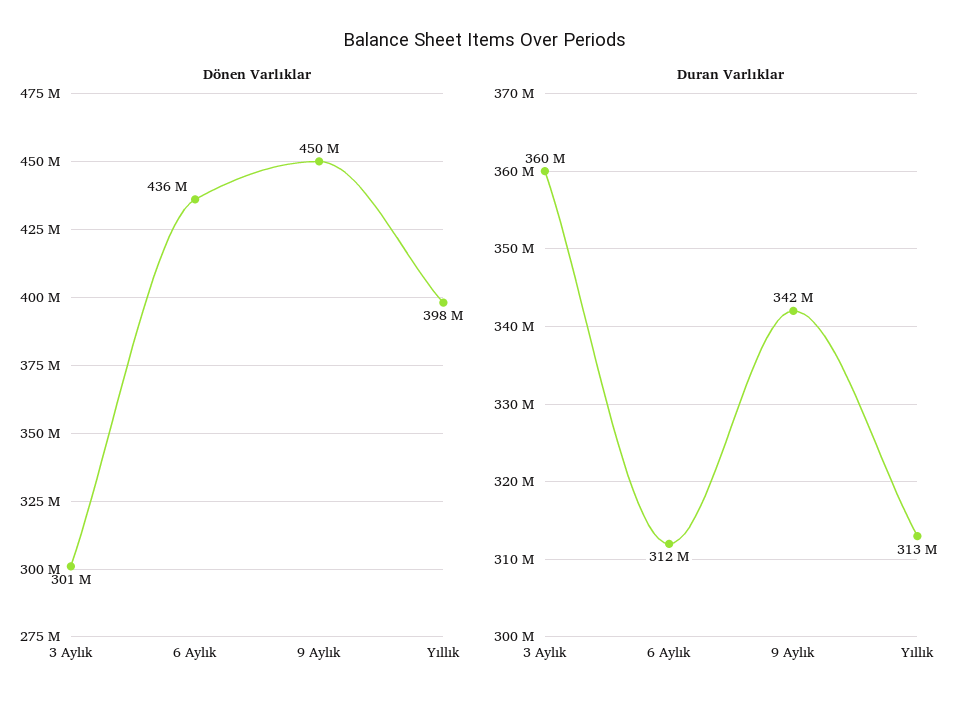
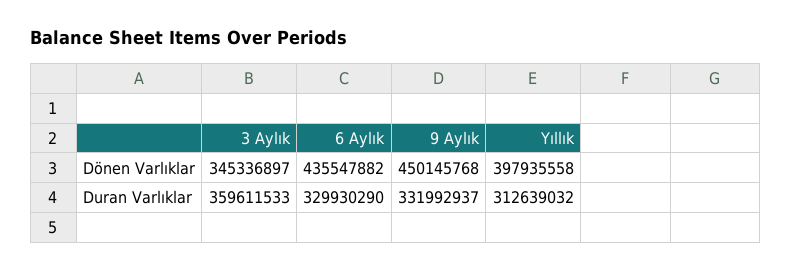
Dönen Varlıklar, 3 Aylık: 301000000 -> 345336897
Duran Varlıklar, 6 Aylık: 312000000 -> 329930290
Duran Varlıklar, 9 Aylık: 342000000 -> 331992937

